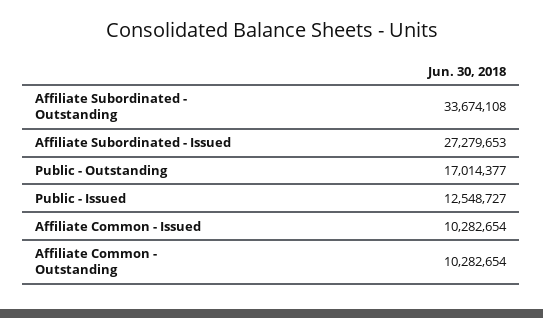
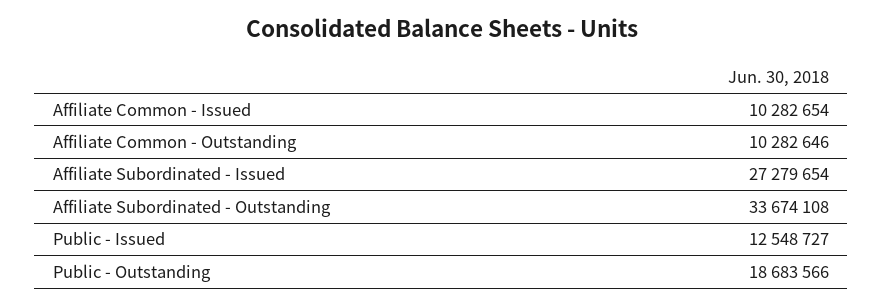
Affiliate Subordinated - Issued: 27279653 -> 27279654
Public - Outstanding: 17014377 -> 18683566
Affiliate Common - Outstanding: 10282654 -> 10282646

